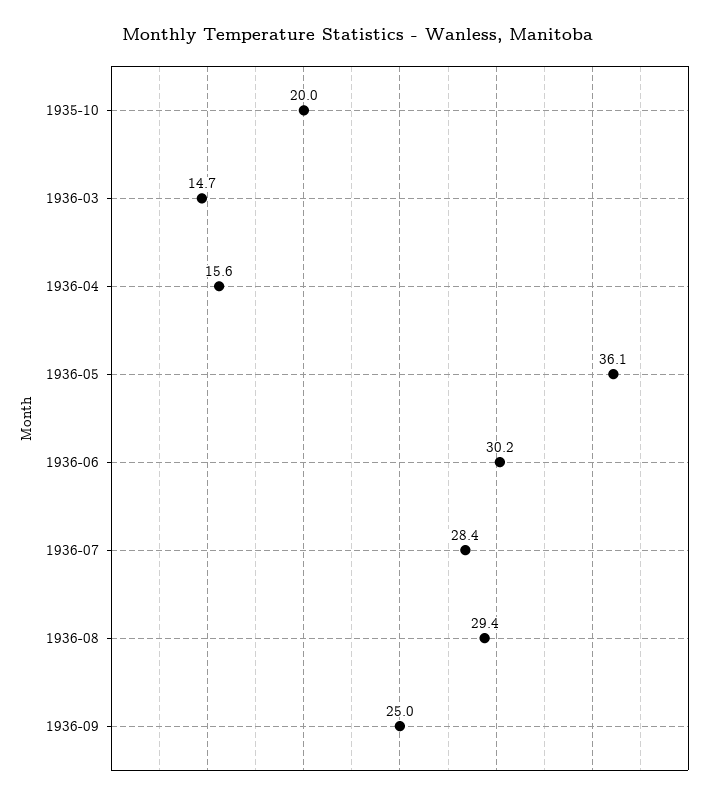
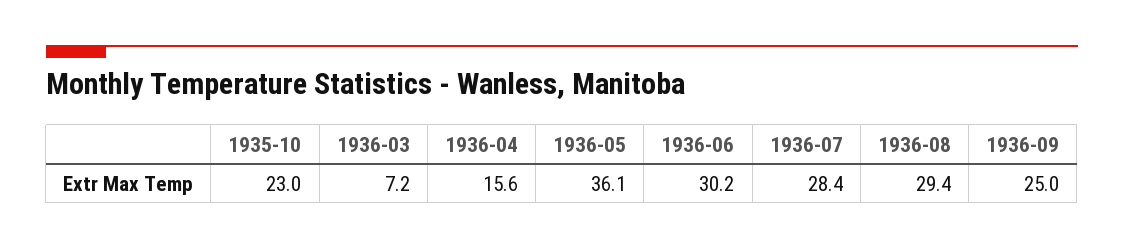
1935-10: 20 -> 23
1936-03: 14.7 -> 7.2

